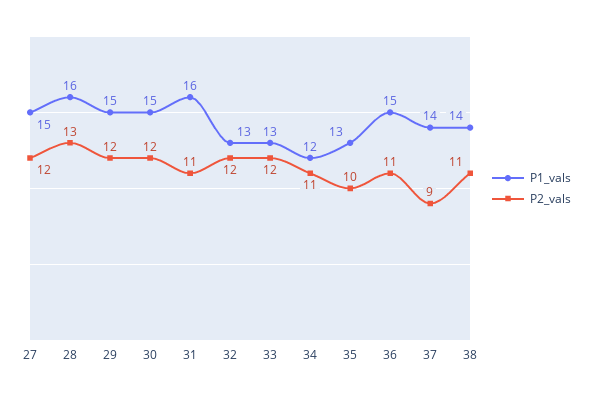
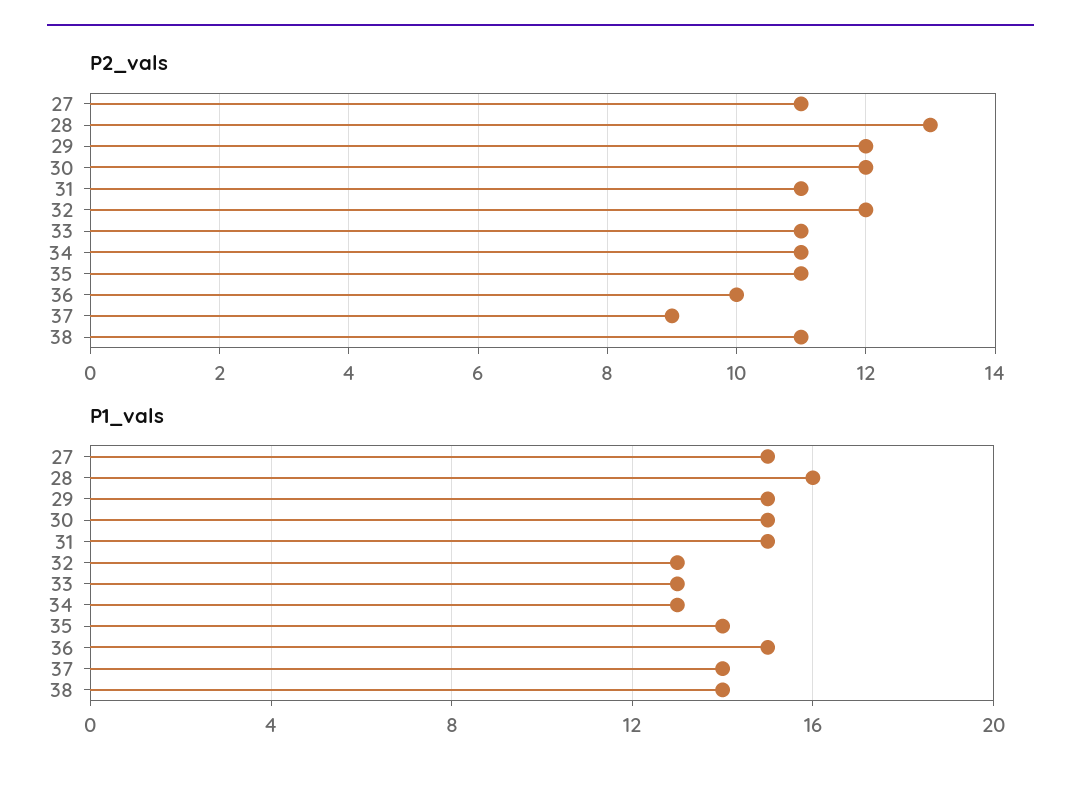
P2_vals, 27: 12 -> 11
P1_vals, 31: 16 -> 15
P2_vals, 33: 12 -> 11
P1_vals, 34: 12 -> 13
P1_vals, 35: 13 -> 14
P2_vals, 35: 10 -> 11
P2_vals, 36: 11 -> 10

